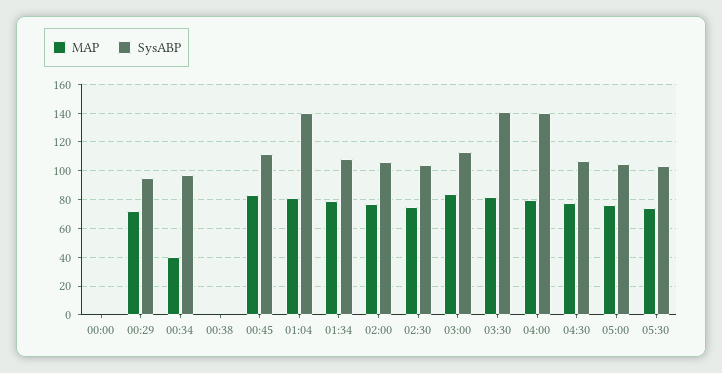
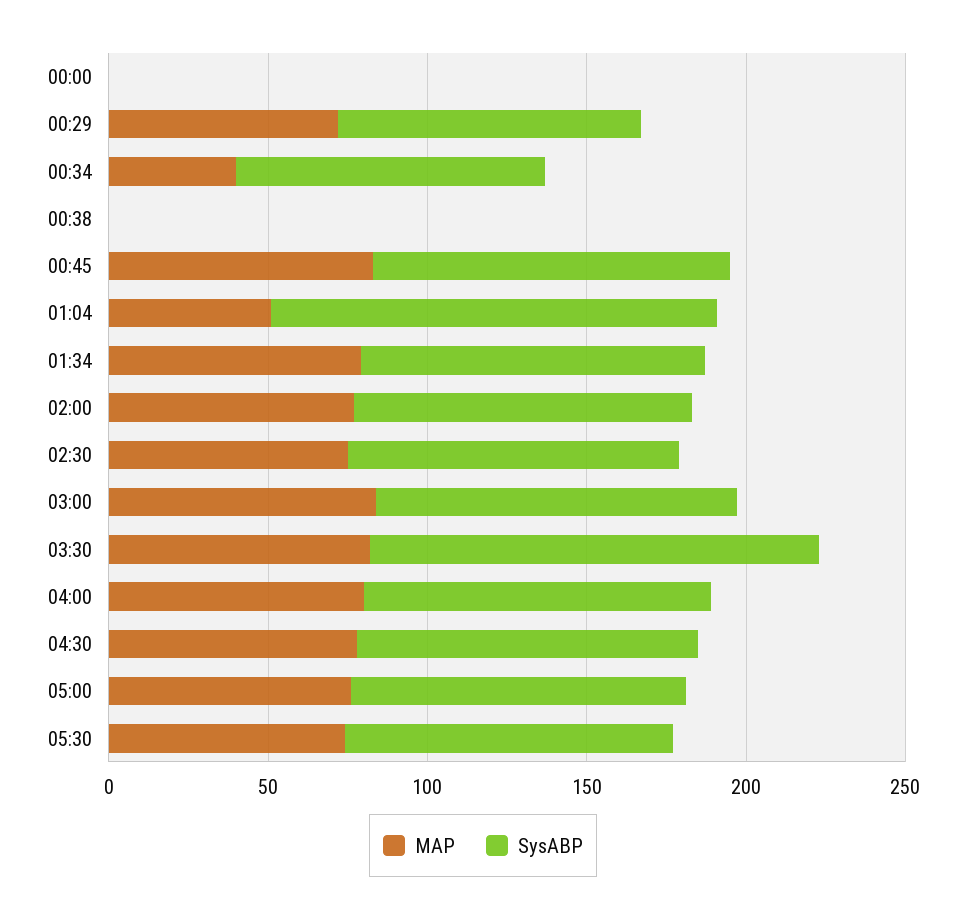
MAP, 01:04: 80 -> 50
SysABP, 04:00: 140 -> 110

